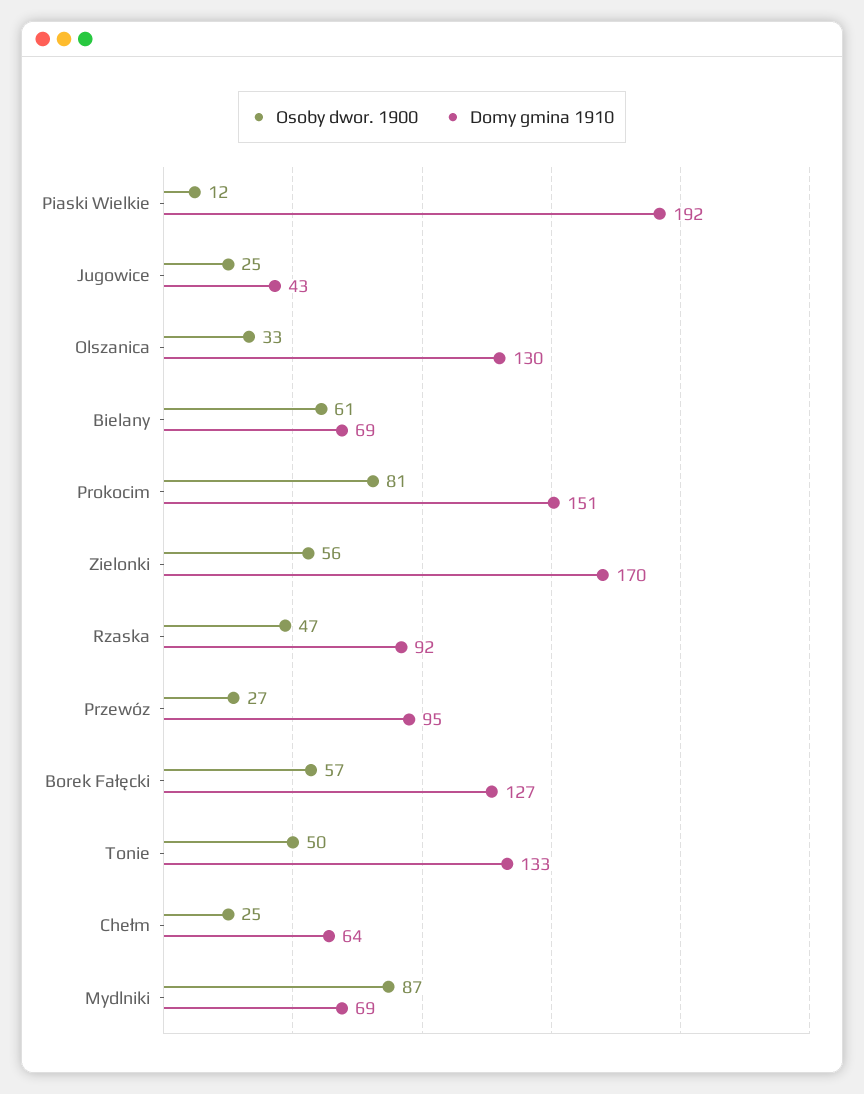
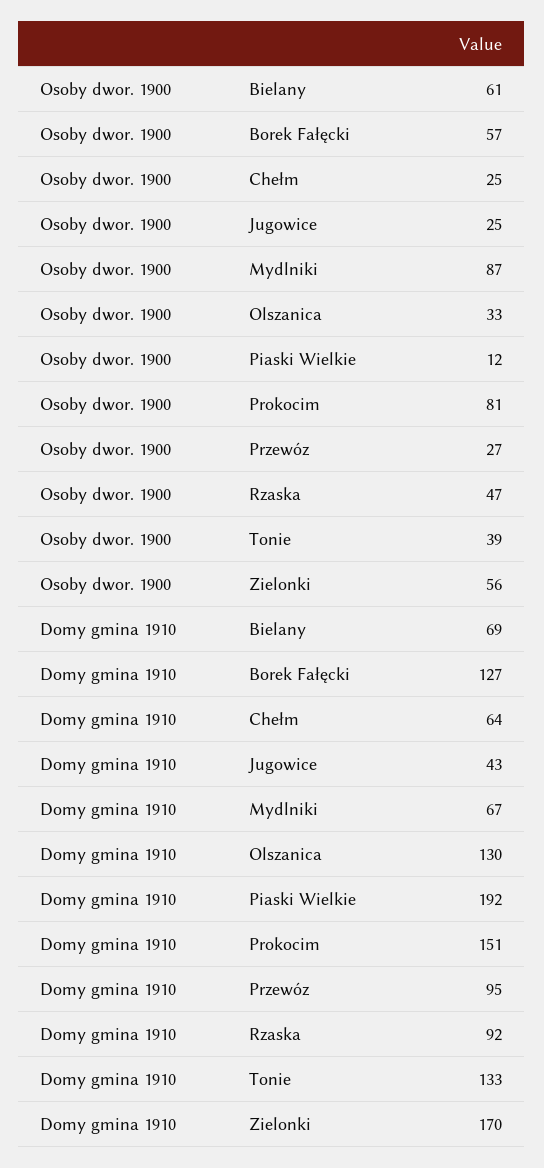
Osoby dwor. 1900, Tonie: 50 -> 39
Domy gmina 1910, Mydlniki: 69 -> 67

